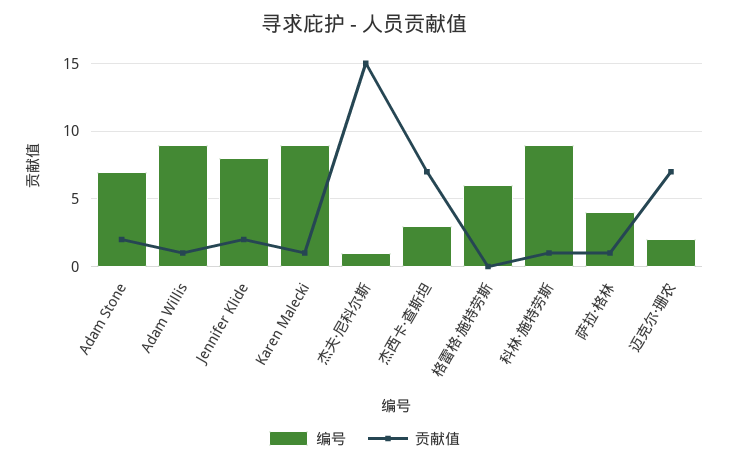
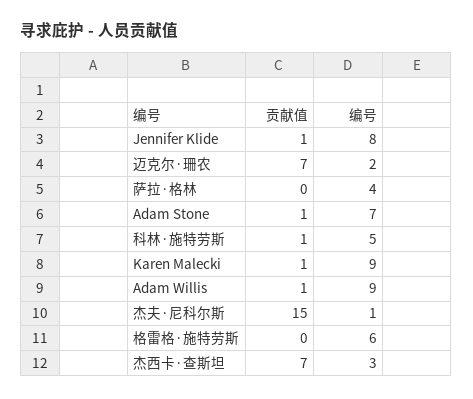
贡献值, Adam Stone: 2 -> 1
贡献值, Jennifer Klide: 2 -> 1
编号, 科林·施特劳斯: 9 -> 5
贡献值, 萨拉·格林: 1 -> 0

